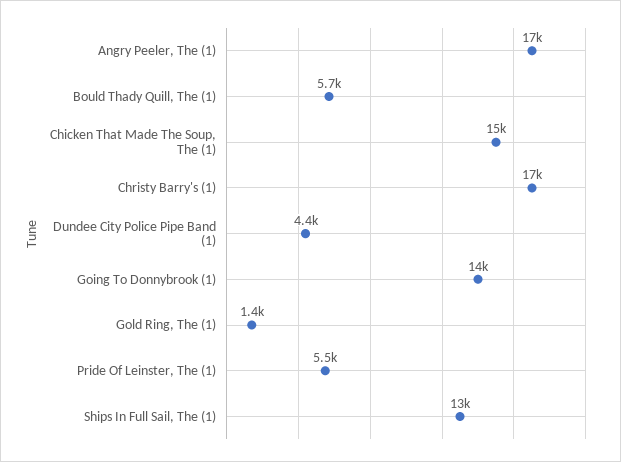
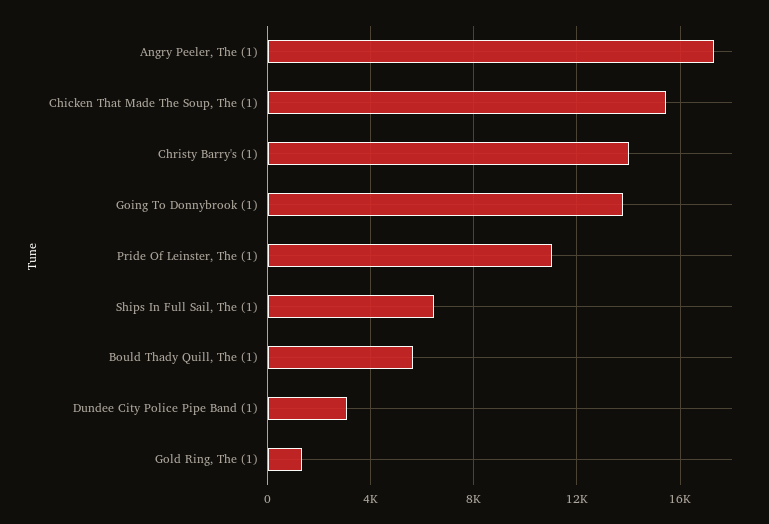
Christy Barry's (1): 17000 -> 14000
Dundee City Police Pipe Band (1): 4400 -> 3000
Pride Of Leinster, The (1): 5500 -> 11000
Ships In Full Sail, The (1): 13000 -> 6500

